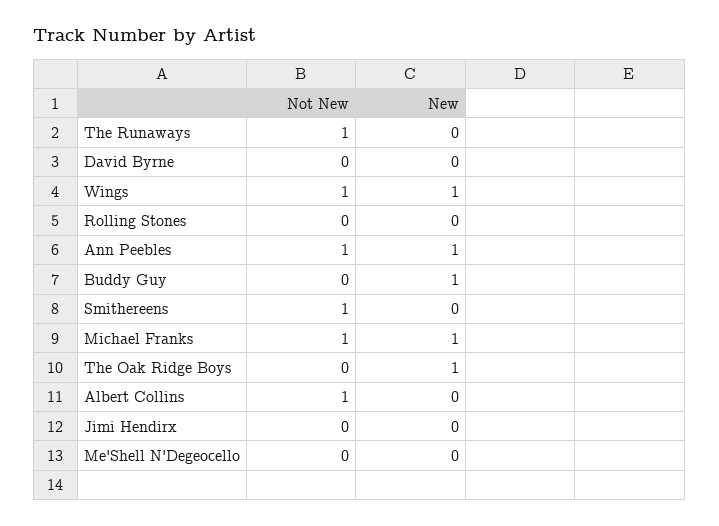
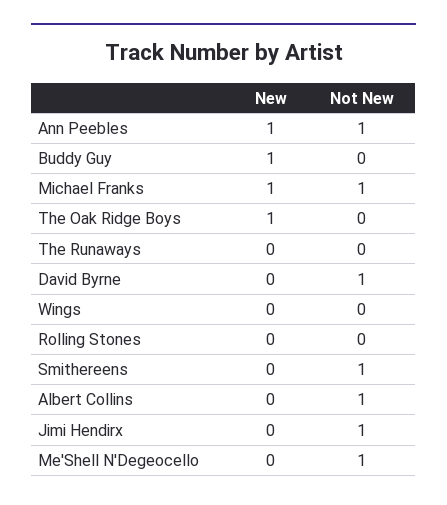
Not New, The Runaways: 1 -> 0
Not New, David Byrne: 0 -> 1
Not New, Wings: 1 -> 0
New, Wings: 1 -> 0
Not New, Jimi Hendirx: 0 -> 1
Not New, Me'Shell N'Degeocello: 0 -> 1

